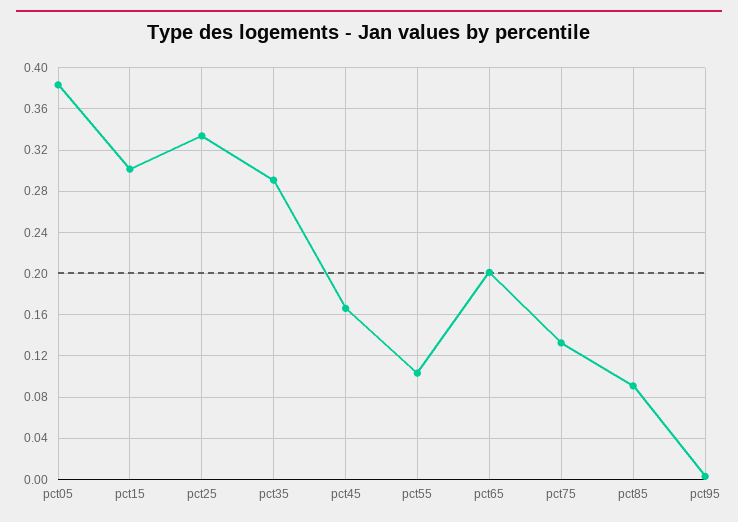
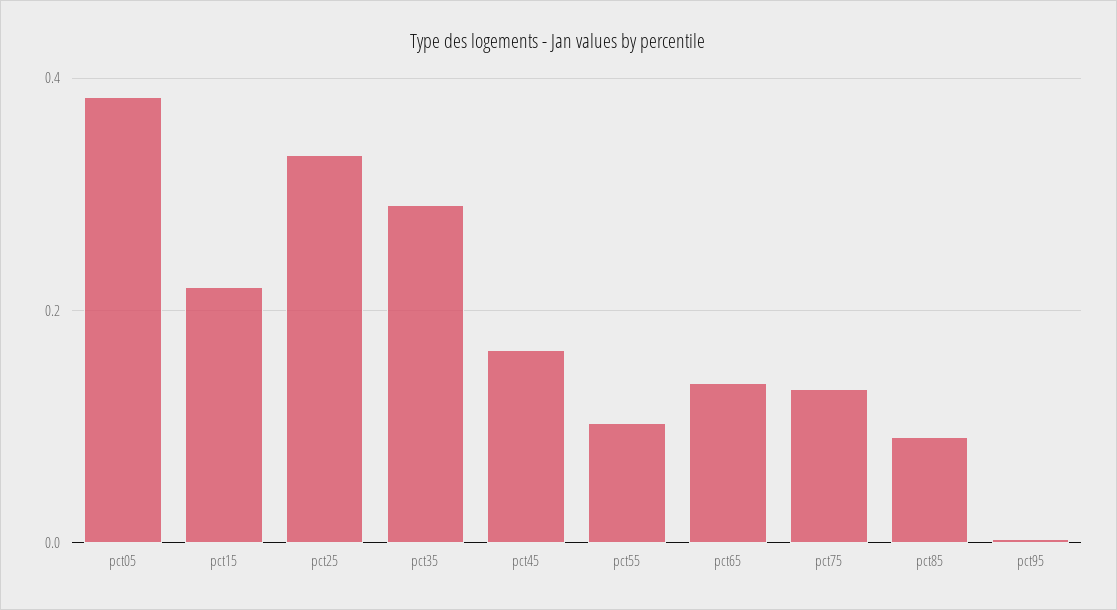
pct15: 0.3 -> 0.22
pct65: 0.2 -> 0.14

